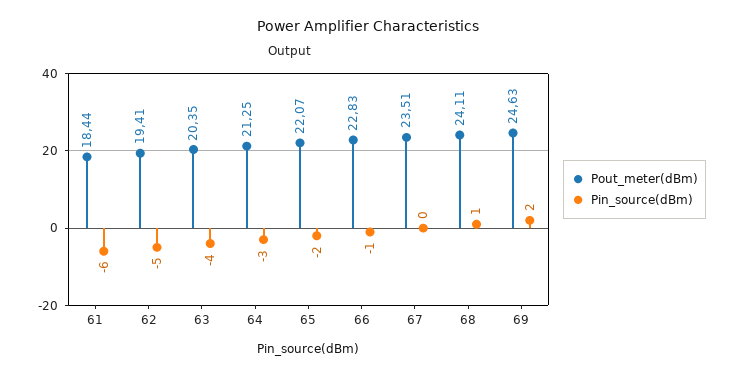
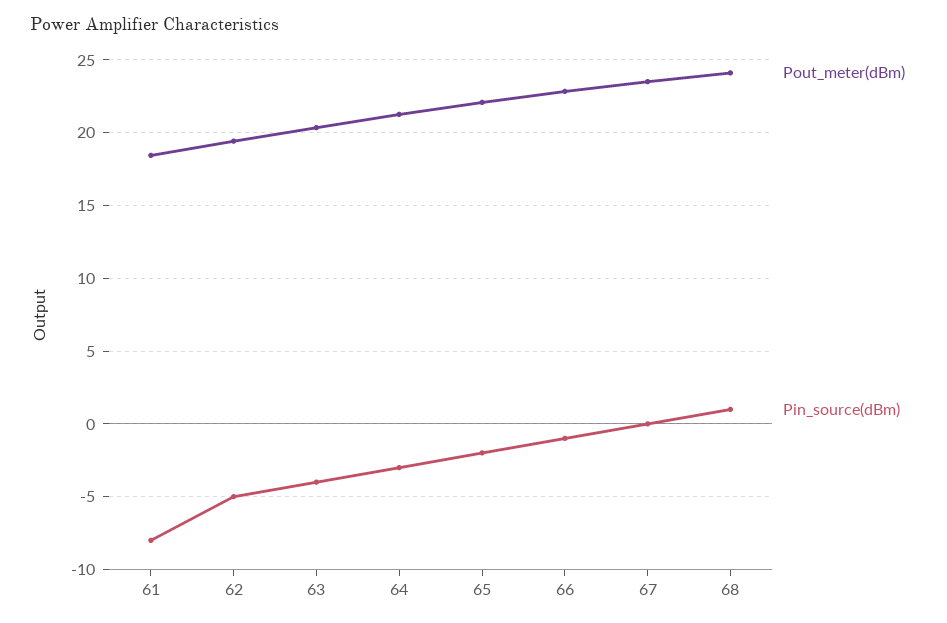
Pin_source(dBm), 61: -6 -> -8
Pout_meter(dBm), 69: 24.63 -> none
Pin_source(dBm), 69: 2 -> none

